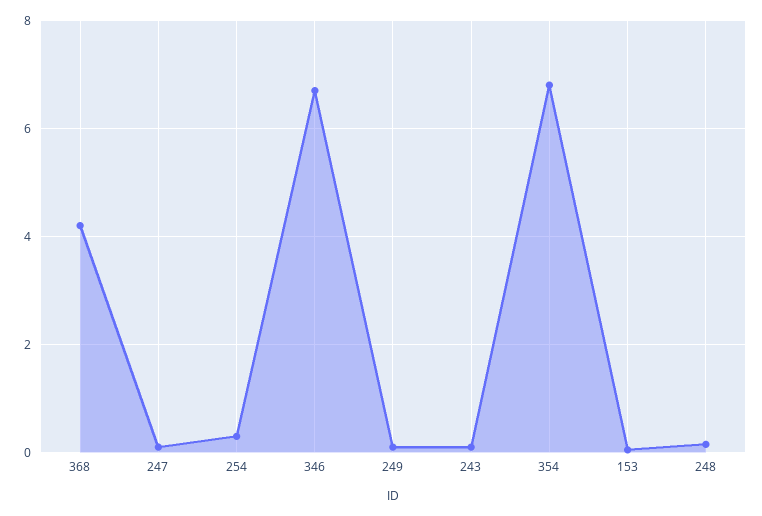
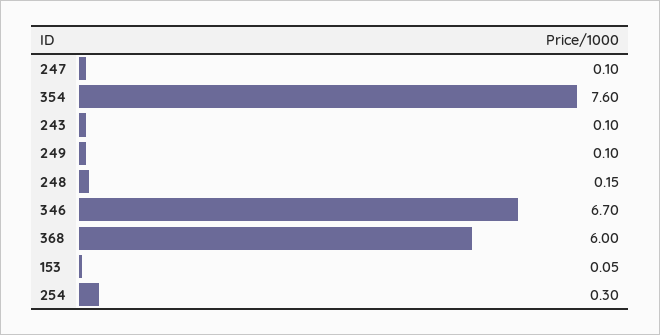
368: 4.2 -> 6
354: 6.8 -> 7.6

